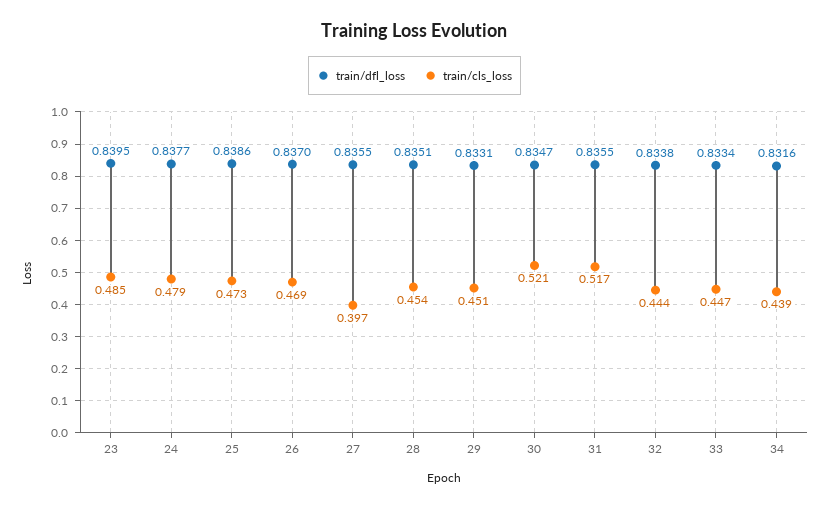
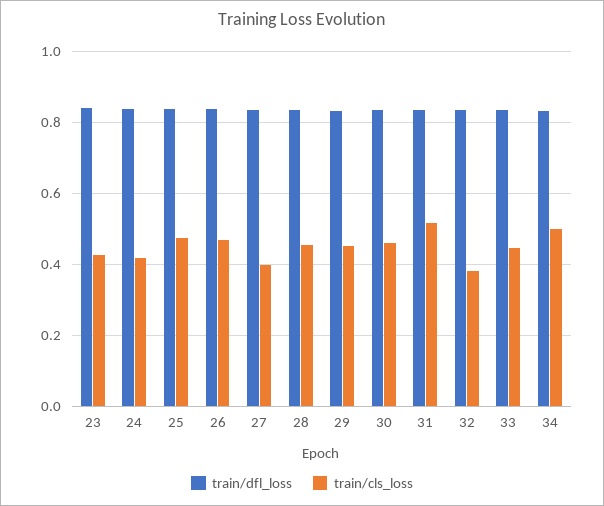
train/cls_loss, 23: 0.485 -> 0.42
train/cls_loss, 24: 0.479 -> 0.42
train/cls_loss, 30: 0.521 -> 0.46
train/cls_loss, 32: 0.444 -> 0.38
train/cls_loss, 34: 0.439 -> 0.5

